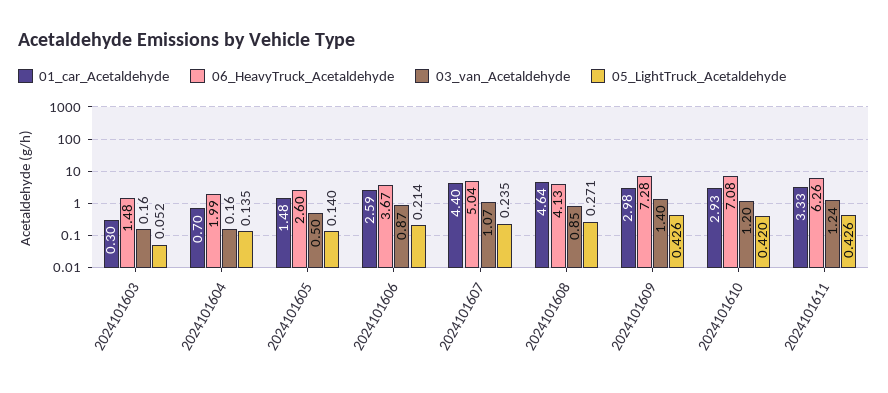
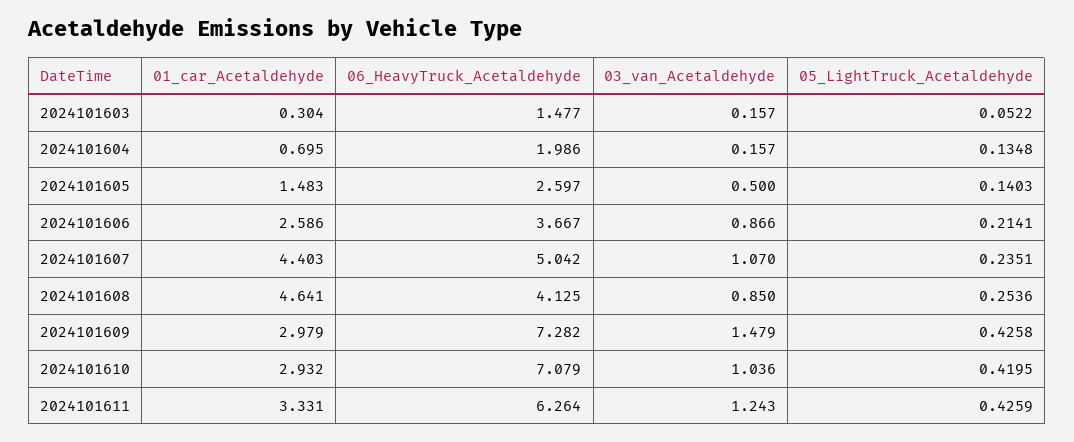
05_LightTruck_Acetaldehyde, 2024101608: 0.271 -> 0.2536
03_van_Acetaldehyde, 2024101609: 1.4 -> 1.479
03_van_Acetaldehyde, 2024101610: 1.2 -> 1.036

